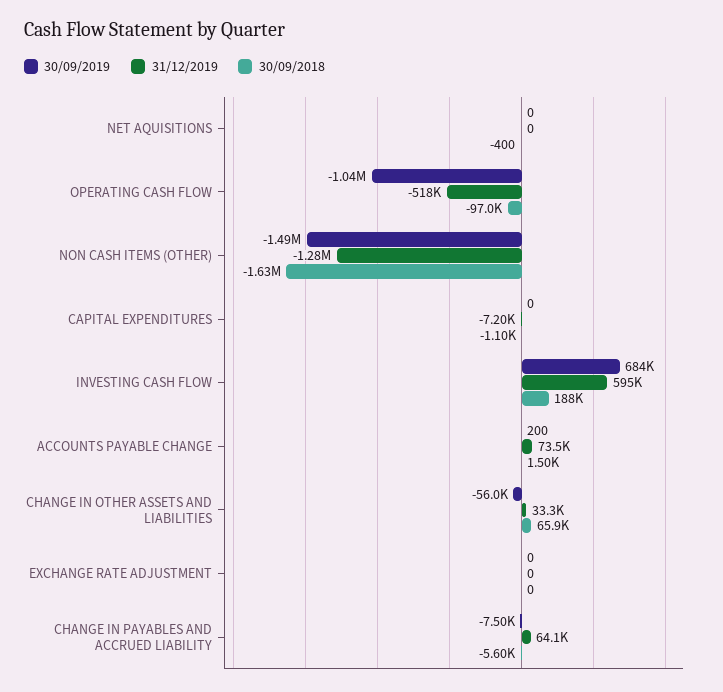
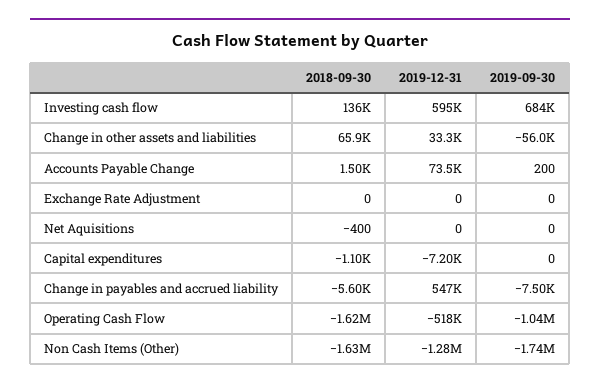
30/09/2018, OPERATING CASH FLOW: -97000 -> -1620000
30/09/2019, NON CASH ITEMS (OTHER): -1490000 -> -1740000
30/09/2018, INVESTING CASH FLOW: 188000 -> 136000
31/12/2019, CHANGE IN PAYABLES AND ACCRUED LIABILITY: 64100 -> 547000

